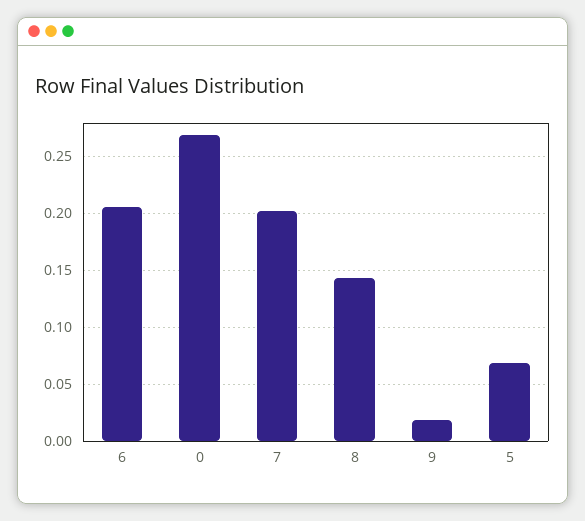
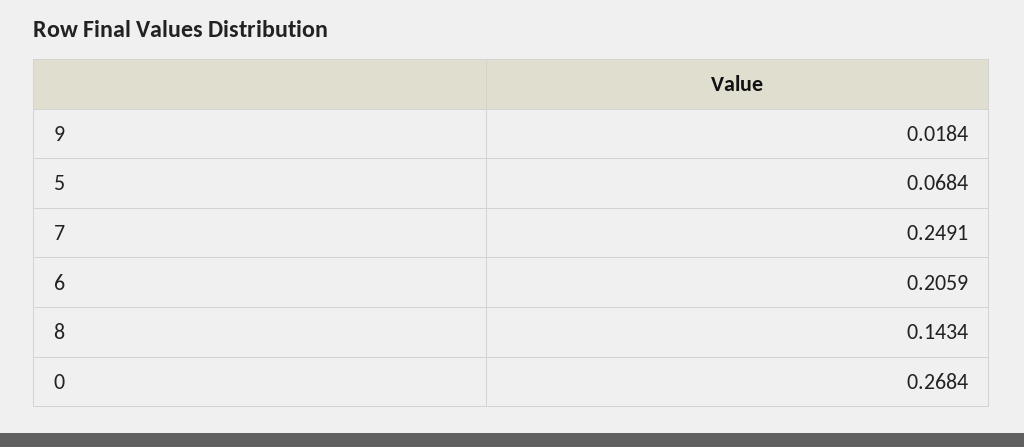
7: 0.2 -> 0.2491

